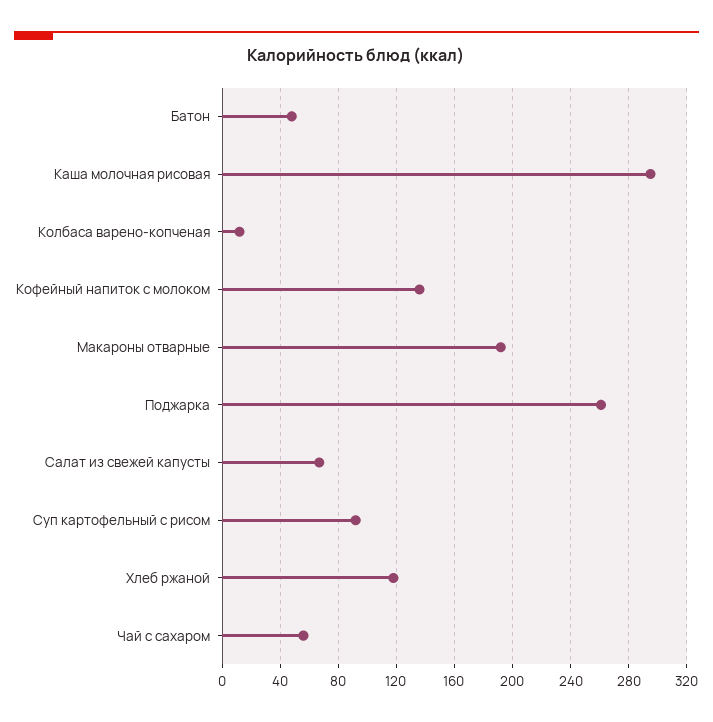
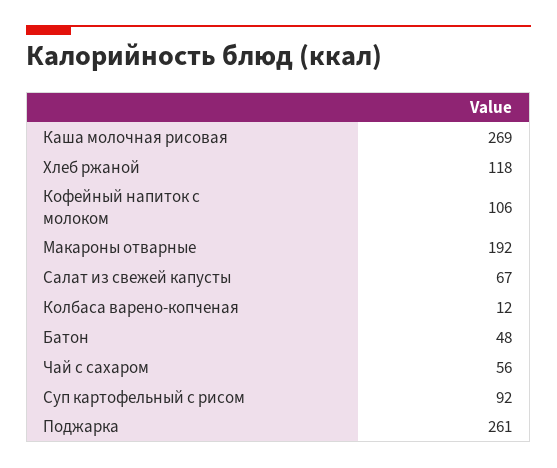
Каша молочная рисовая: 295 -> 269
Кофейный напиток с молоком: 135 -> 106

